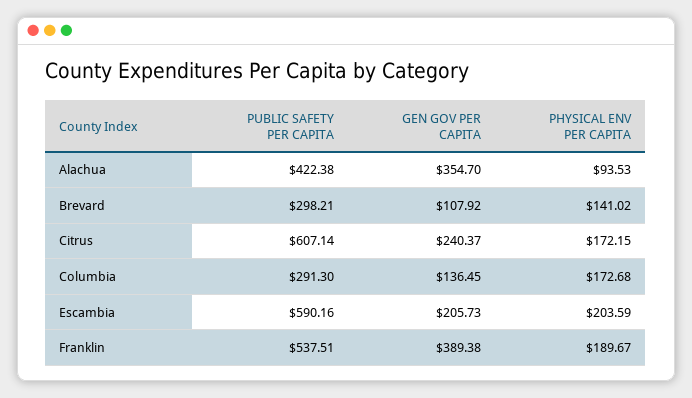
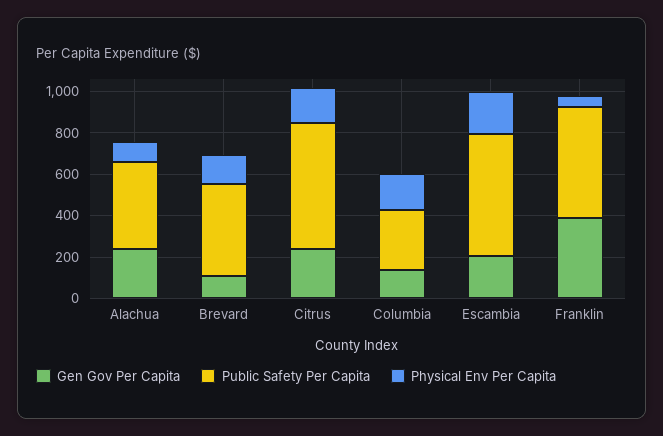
GEN GOV PER CAPITA, Alachua: 354.7 -> 250
PUBLIC SAFETY PER CAPITA, Brevard: 298.21 -> 450
PHYSICAL ENV PER CAPITA, Franklin: 189.67 -> 50

